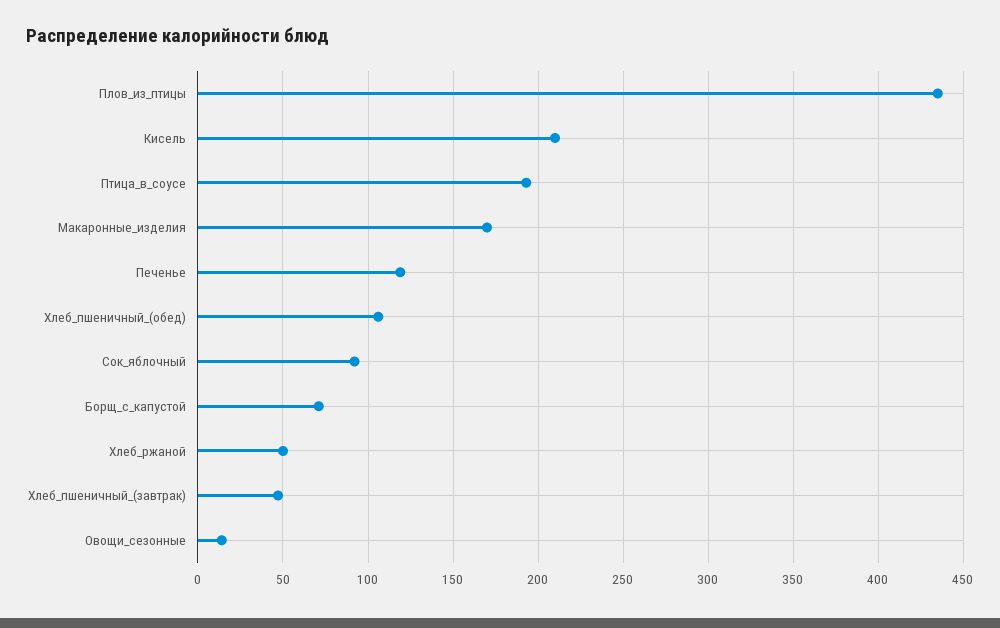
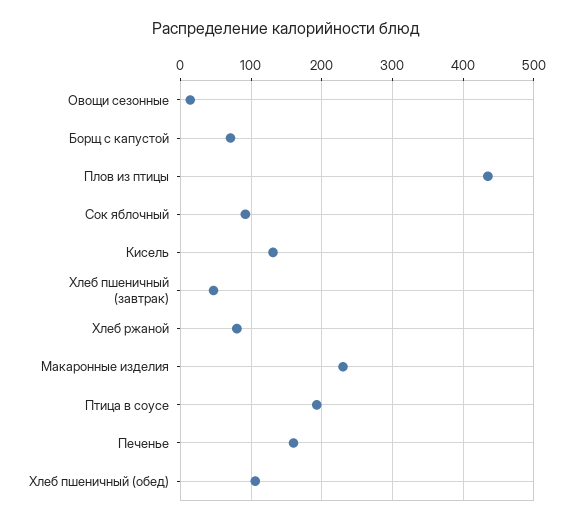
Кисель: 210 -> 130
Макаронные_изделия: 170 -> 230
Печенье: 120 -> 160
Хлеб_ржаной: 50 -> 80

